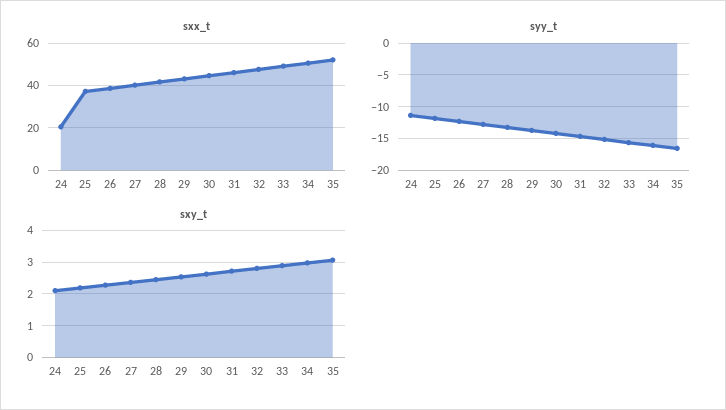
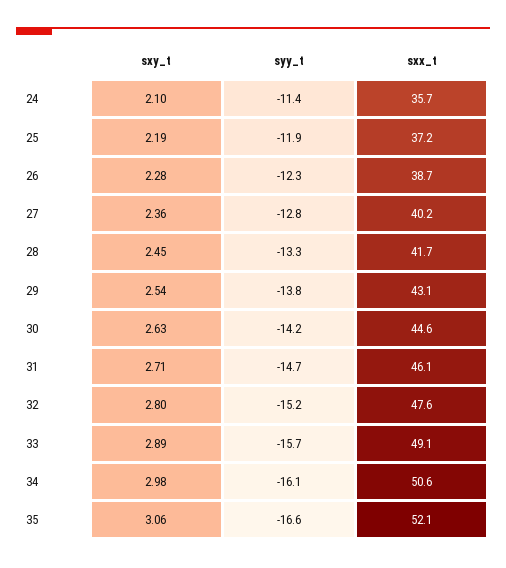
sxx_t, 24: 20 -> 35.7

